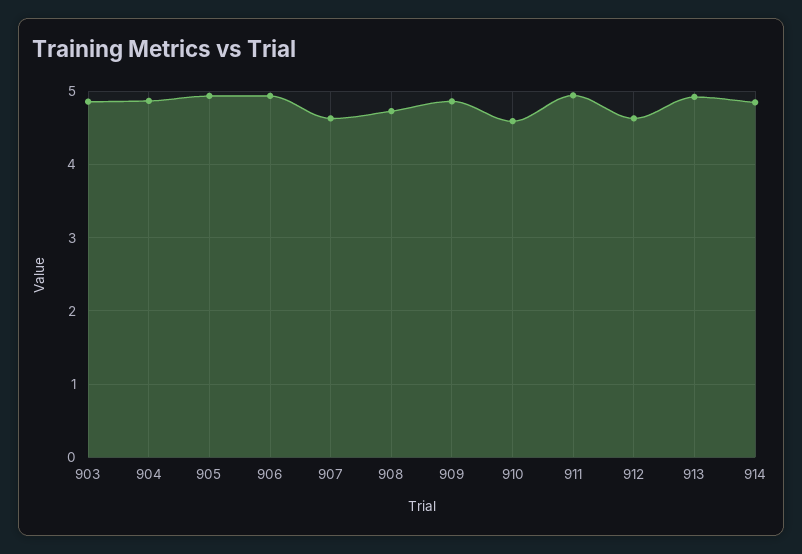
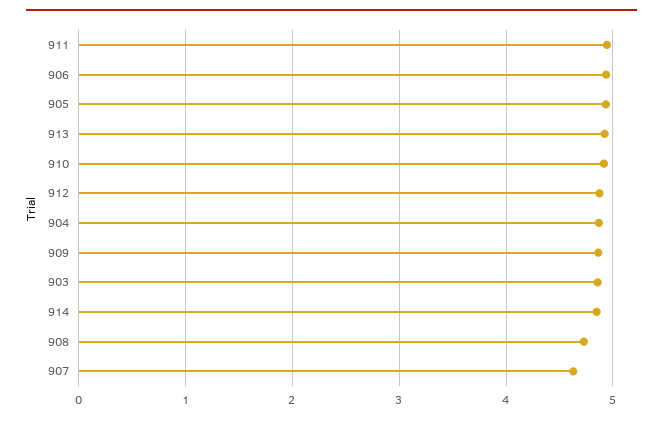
910: 4.6 -> 4.9
912: 4.6 -> 4.9

